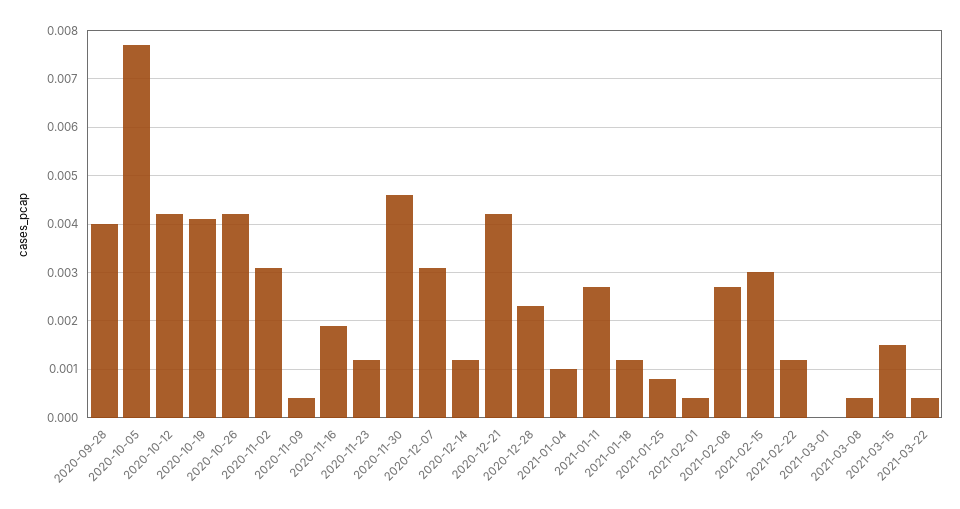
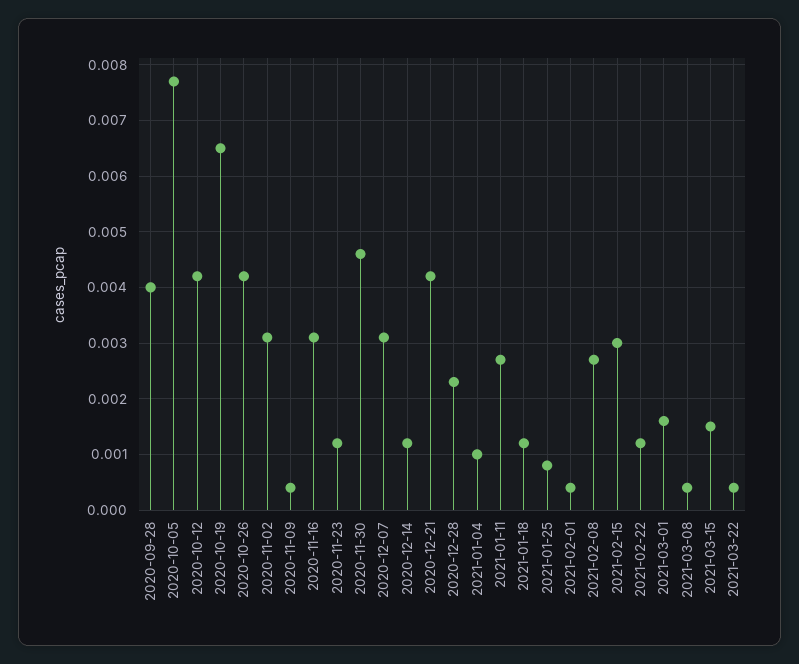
2020-10-19: 0.004 -> 0.0065
2020-11-16: 0.002 -> 0.003
2021-03-01: 0 -> 0.0015

